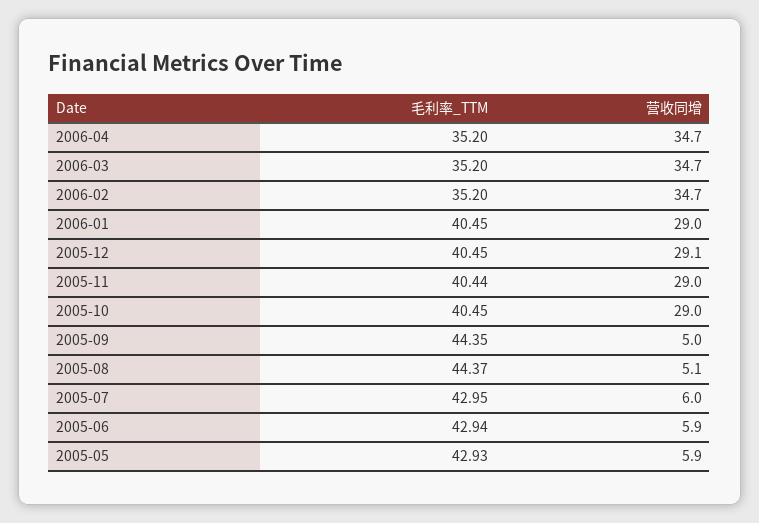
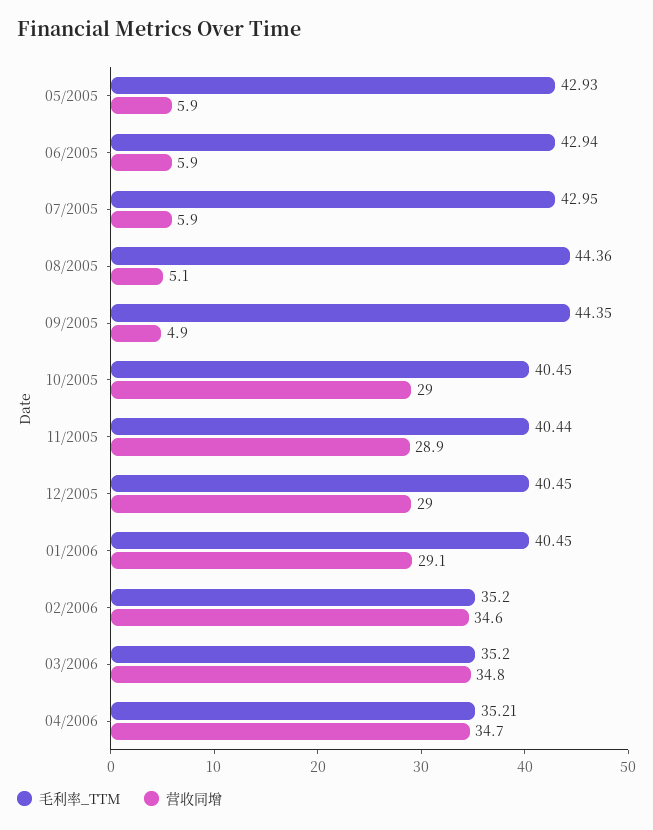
毛利率_TTM, 2006-04: 35.2 -> 35.21
营收同增, 2006-03: 34.7 -> 34.8
营收同增, 2006-02: 34.7 -> 34.6
营收同增, 2006-01: 29 -> 29.1
营收同增, 2005-12: 29.1 -> 29
营收同增, 2005-11: 29 -> 28.9
营收同增, 2005-09: 5 -> 4.9
毛利率_TTM, 2005-08: 44.37 -> 44.36
营收同增, 2005-07: 6 -> 5.9

